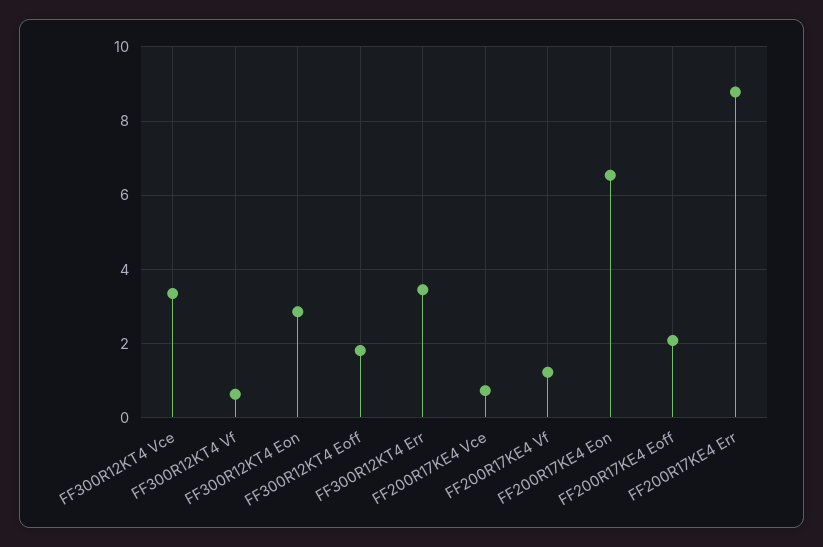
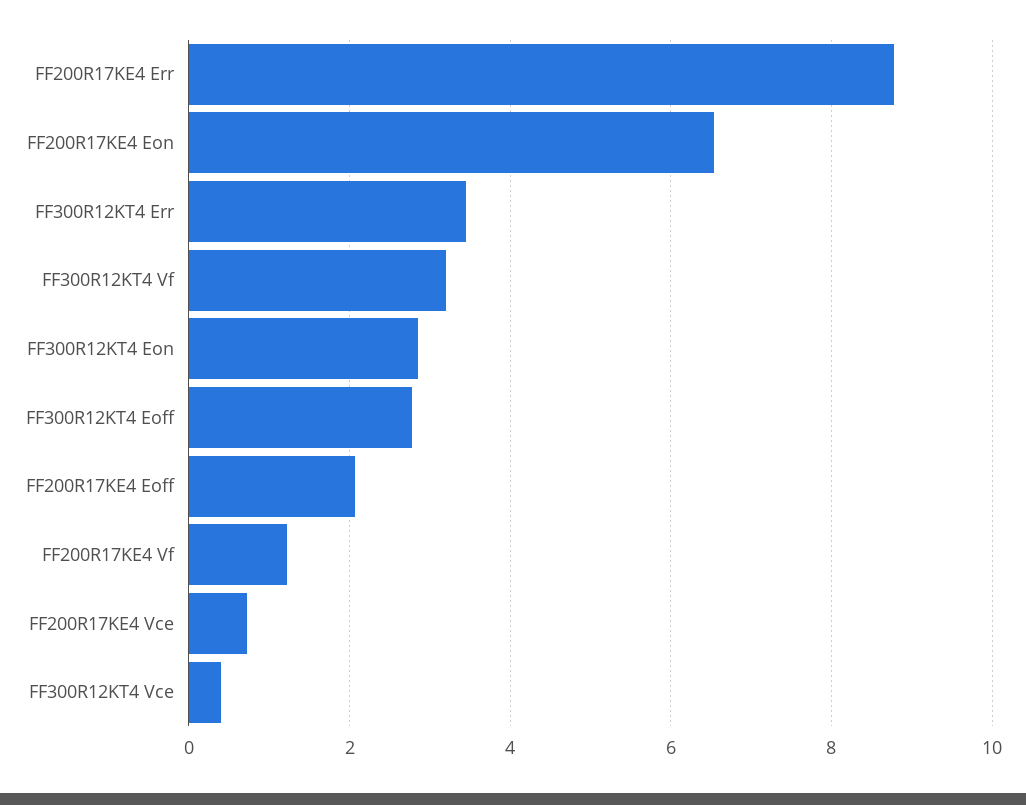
FF300R12KT4 Vce: 3.4 -> 0.4
FF300R12KT4 Vf: 0.6 -> 3.2
FF300R12KT4 Eoff: 1.8 -> 2.8

